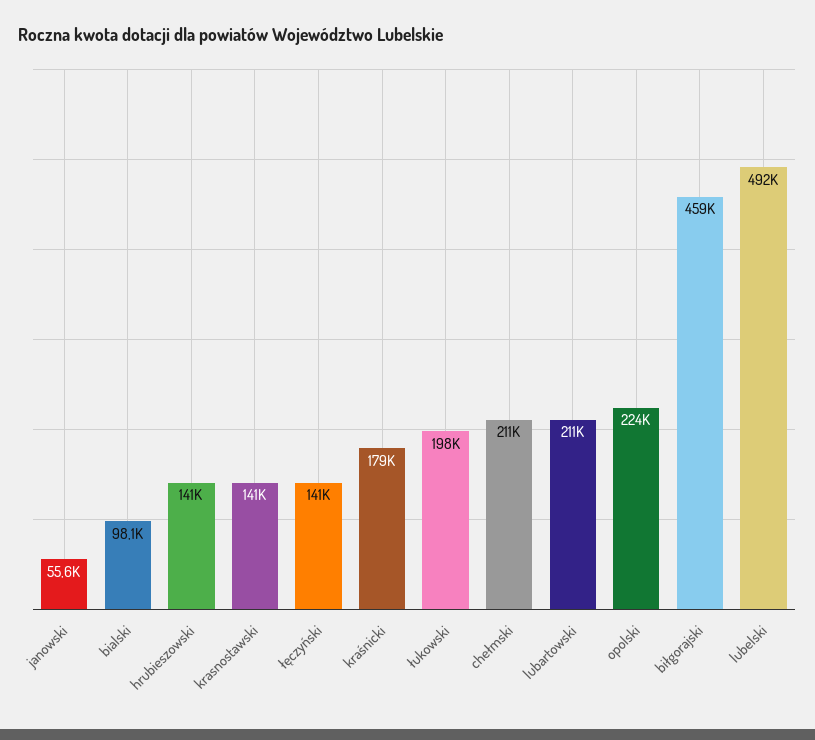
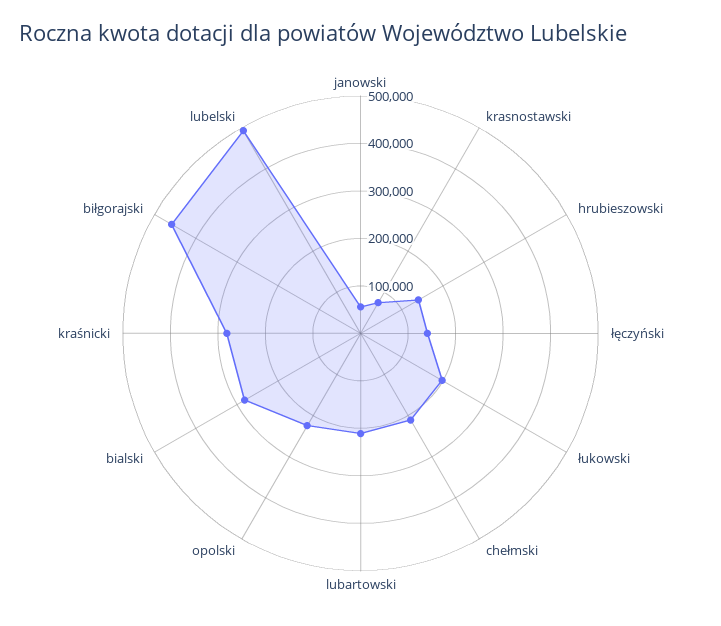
bialski: 98100 -> 280000
krasnostawski: 141000 -> 80000
kraśnicki: 179000 -> 280000

